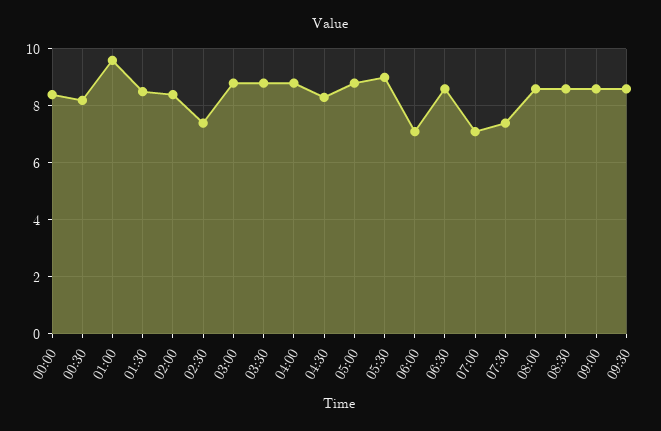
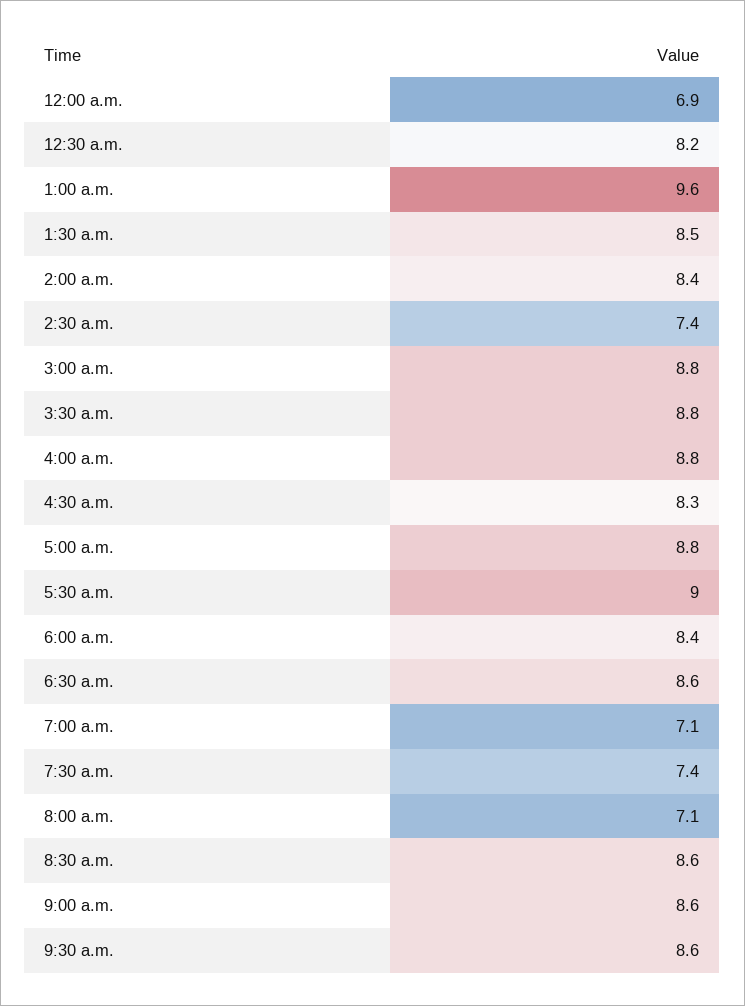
00:00: 8.5 -> 6.9
06:00: 7 -> 8.4
08:00: 8.5 -> 7.1

